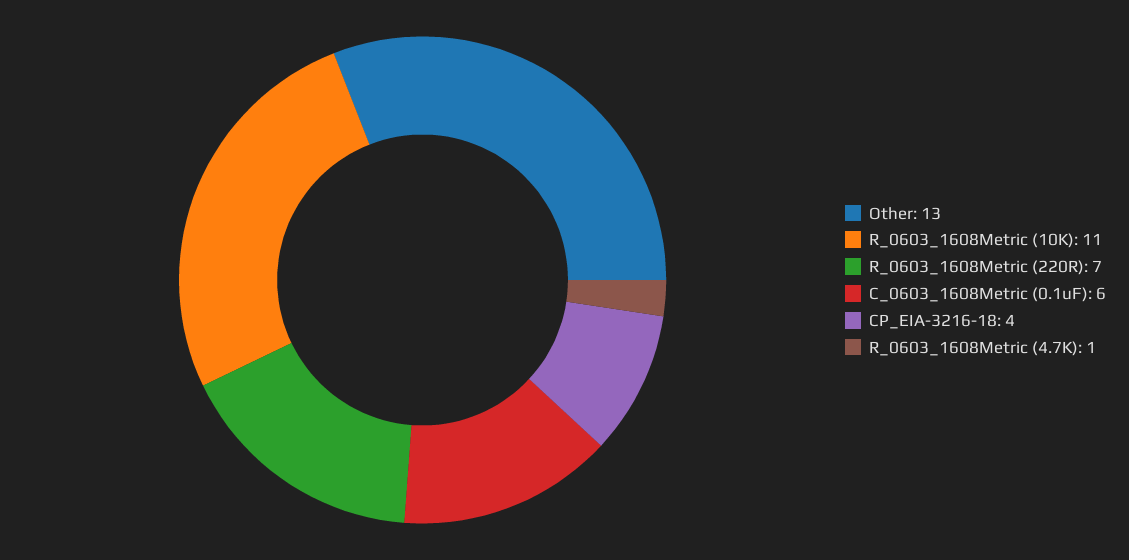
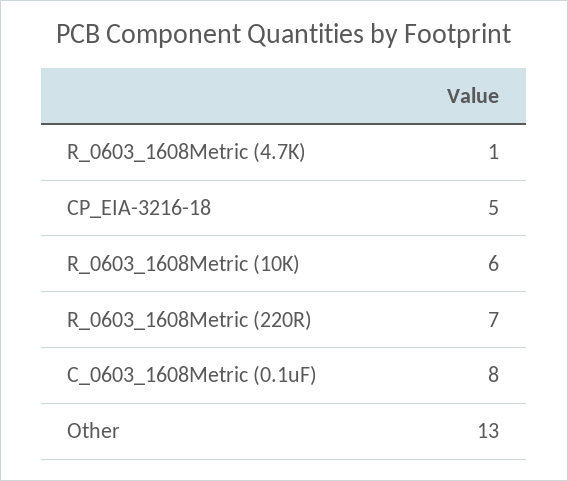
R_0603_1608Metric (10K): 11 -> 6
C_0603_1608Metric (0.1uF): 6 -> 8
CP_EIA-3216-18: 4 -> 5

